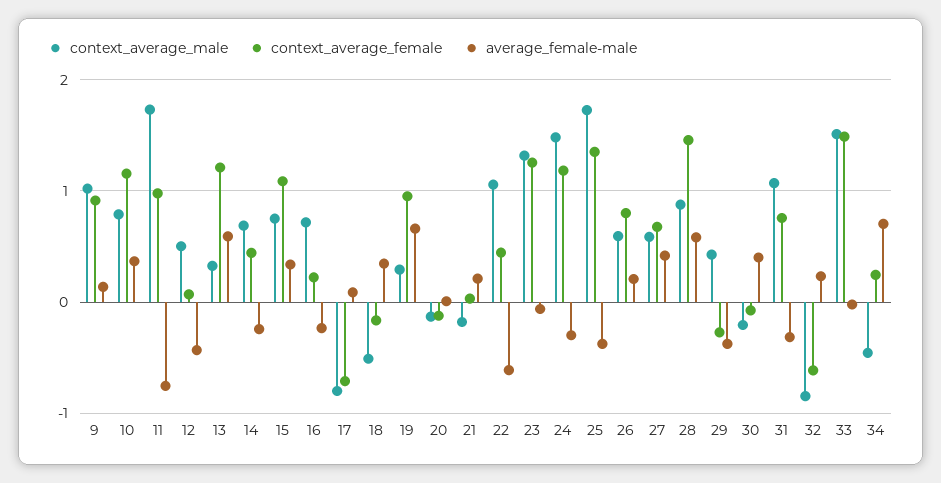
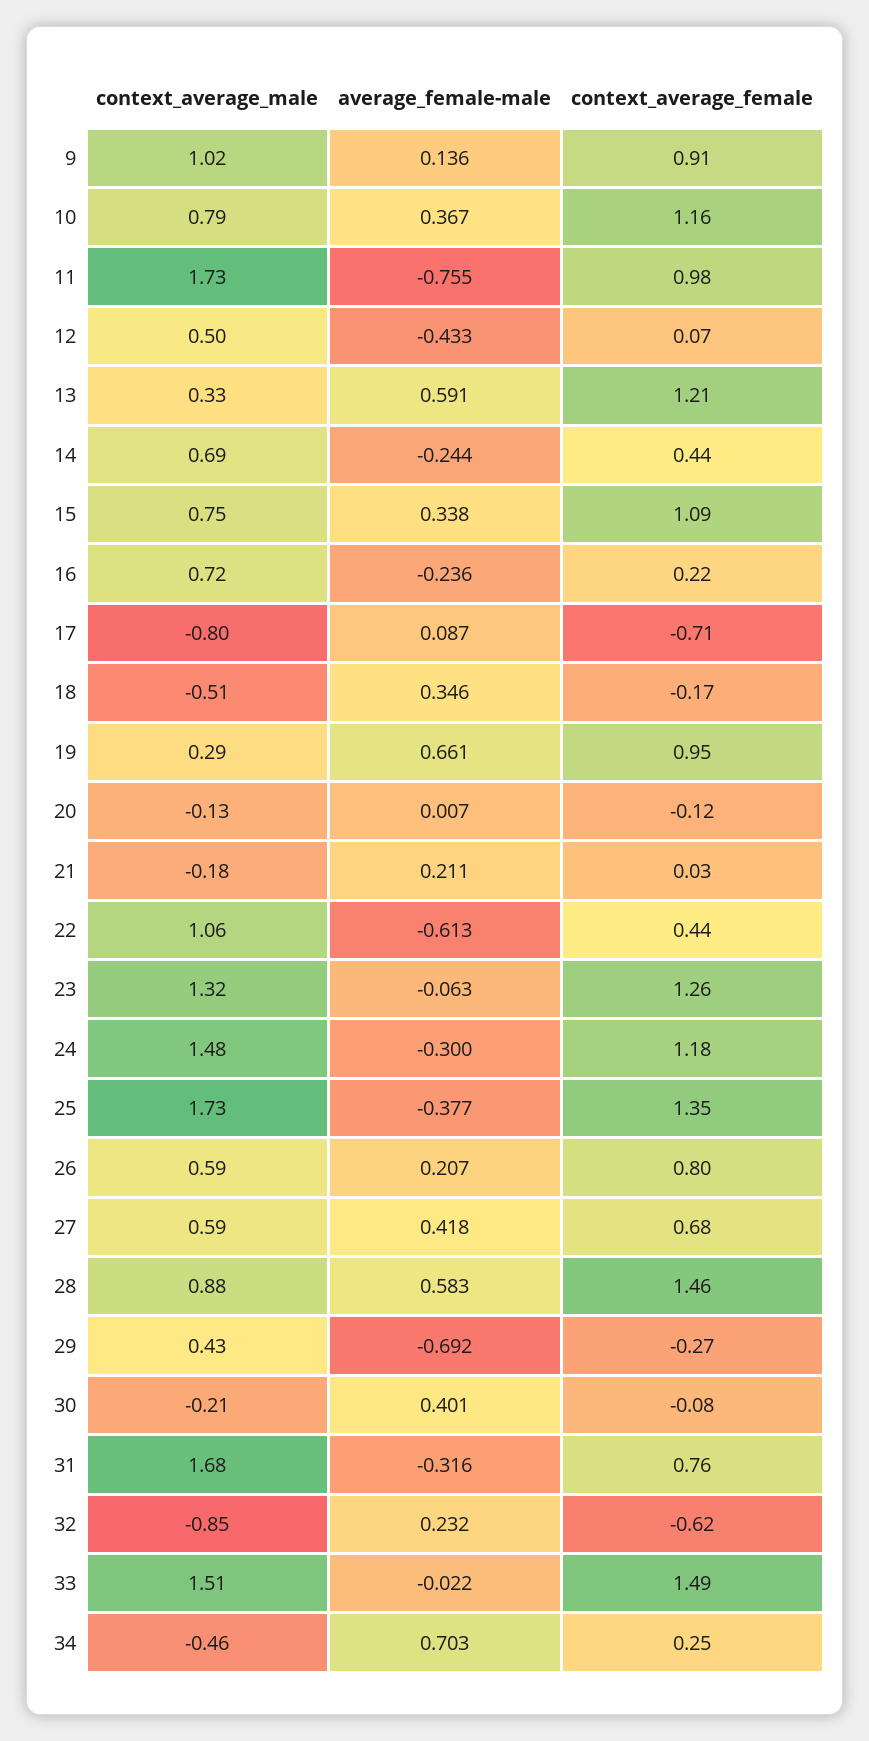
average_female-male, 29: -0.4 -> -0.692
context_average_male, 31: 1.1 -> 1.68

